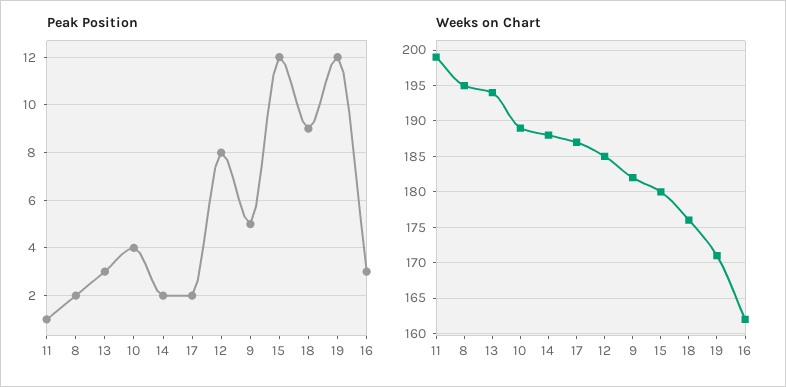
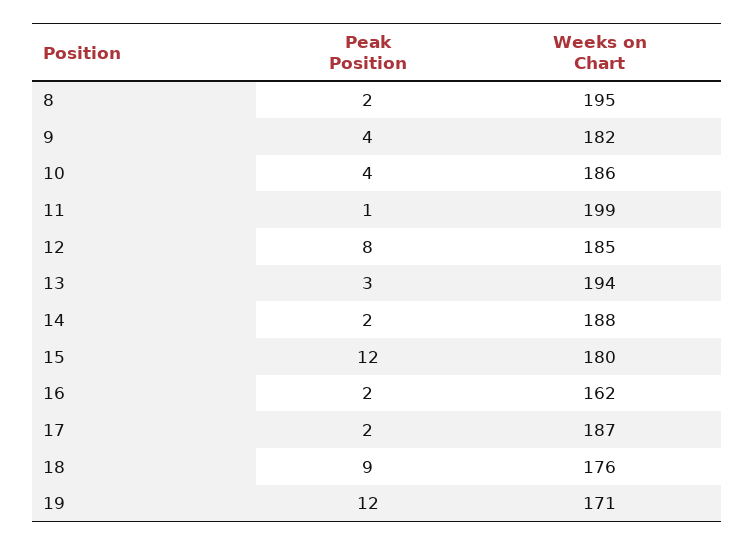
Peak Position, 9: 5 -> 4
Peak Position, 16: 3 -> 2
Weeks on Chart, 10: 189 -> 186

